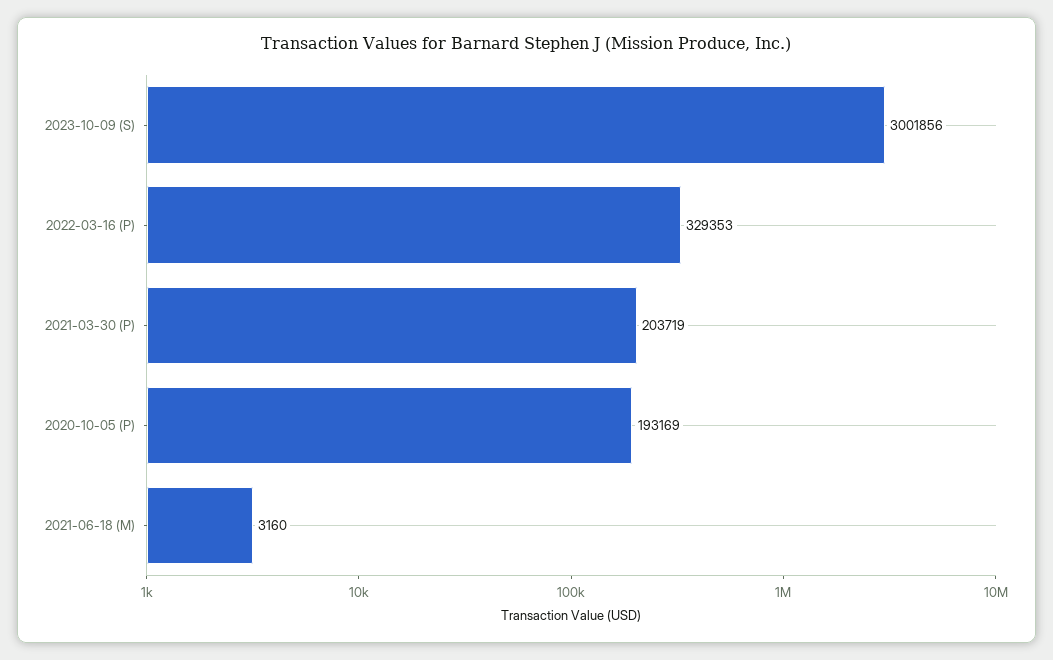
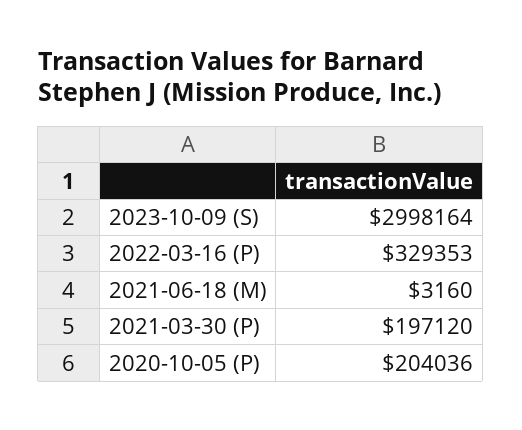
2023-10-09 (S): 3001856 -> 2998164
2021-03-30 (P): 203719 -> 197120
2020-10-05 (P): 193169 -> 204036

